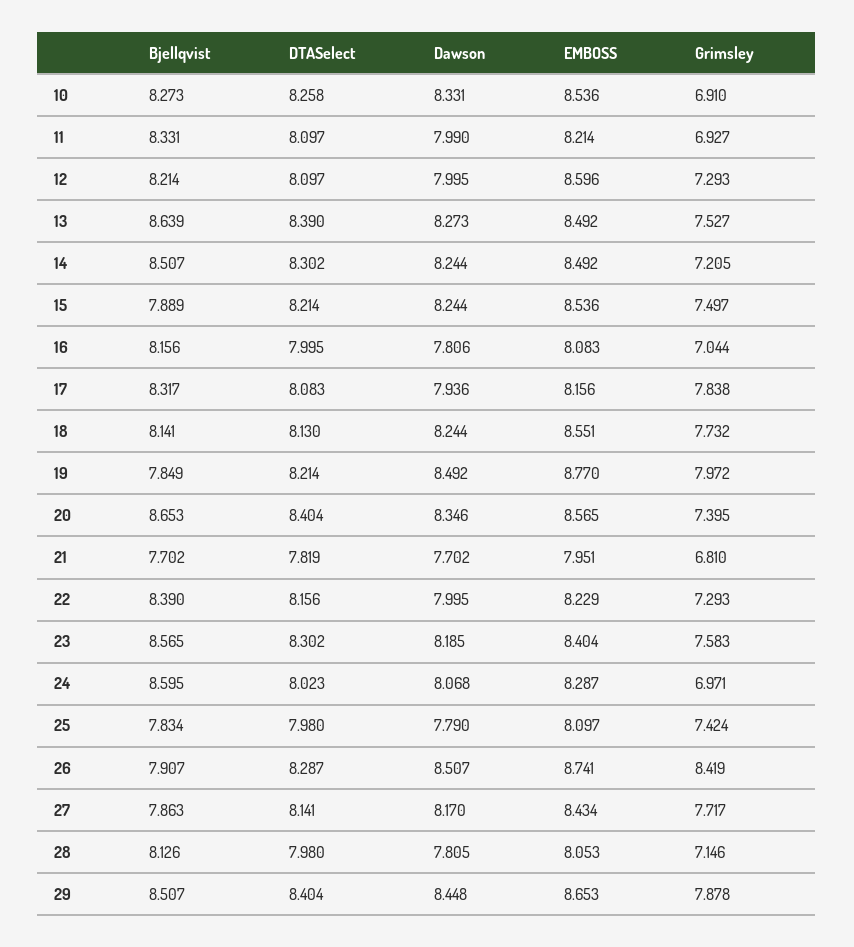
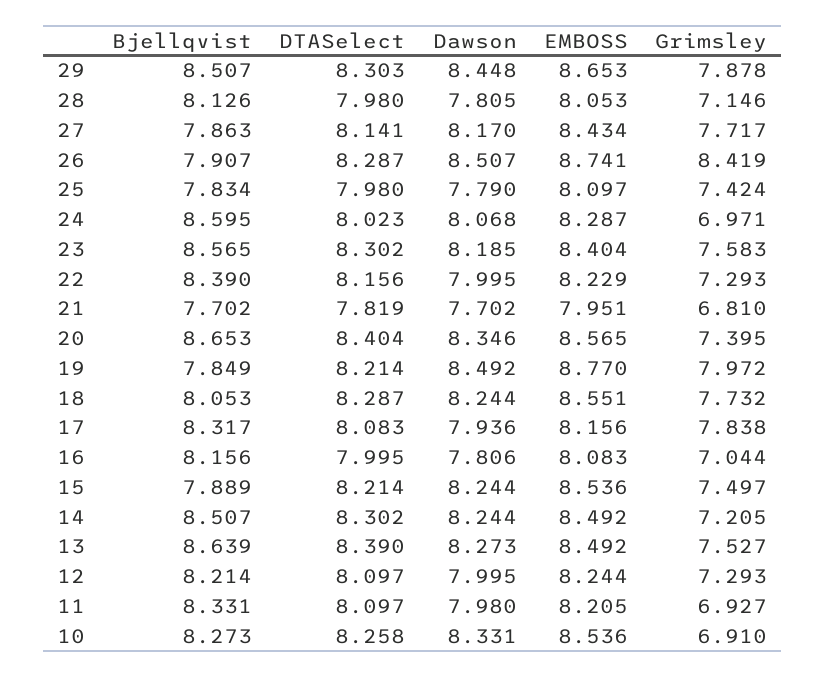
Dawson, 11: 7.99 -> 7.98
EMBOSS, 11: 8.214 -> 8.205
EMBOSS, 12: 8.596 -> 8.244
Bjellqvist, 18: 8.141 -> 8.053
DTASelect, 18: 8.13 -> 8.287
DTASelect, 29: 8.404 -> 8.303

